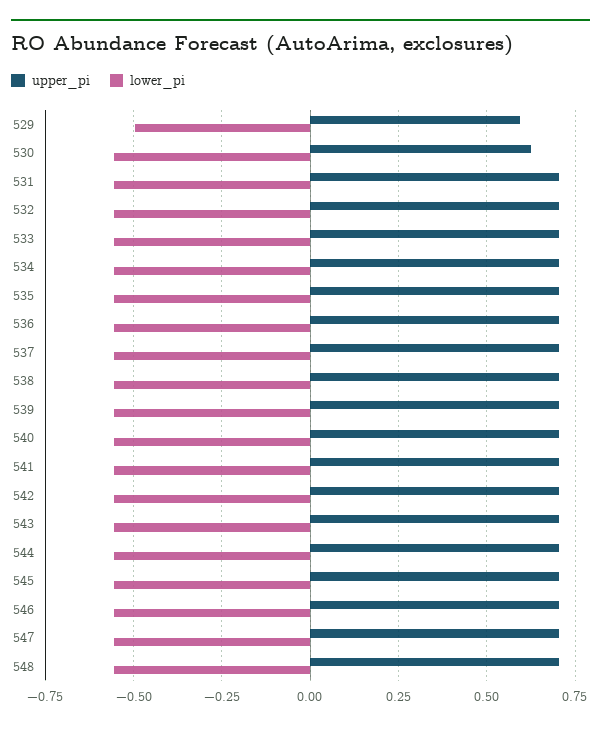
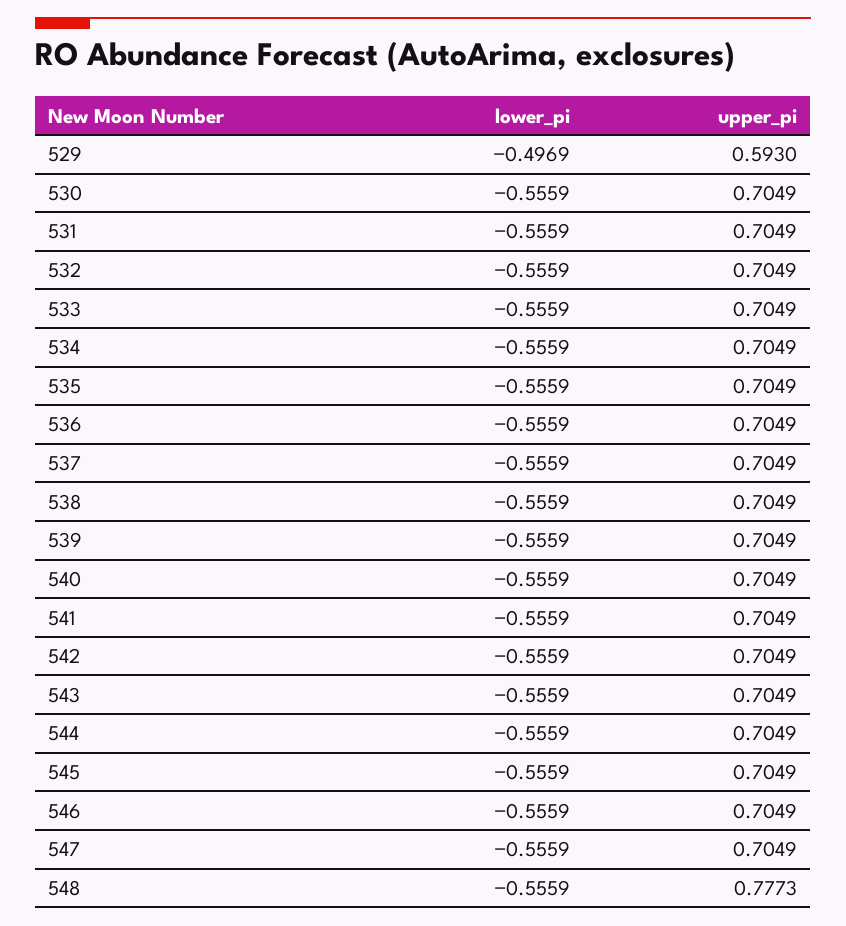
upper_pi, 530: 0.625 -> 0.7049
upper_pi, 548: 0.7 -> 0.7773

